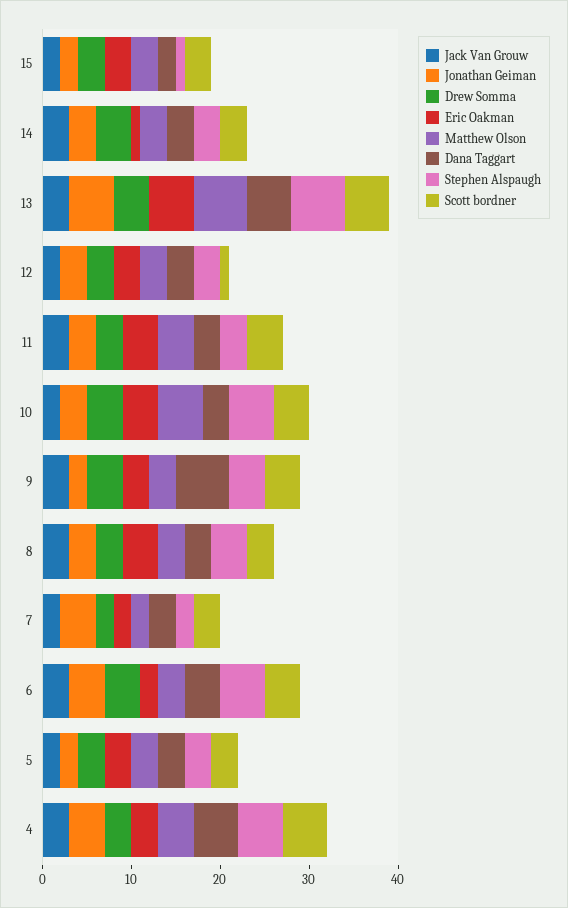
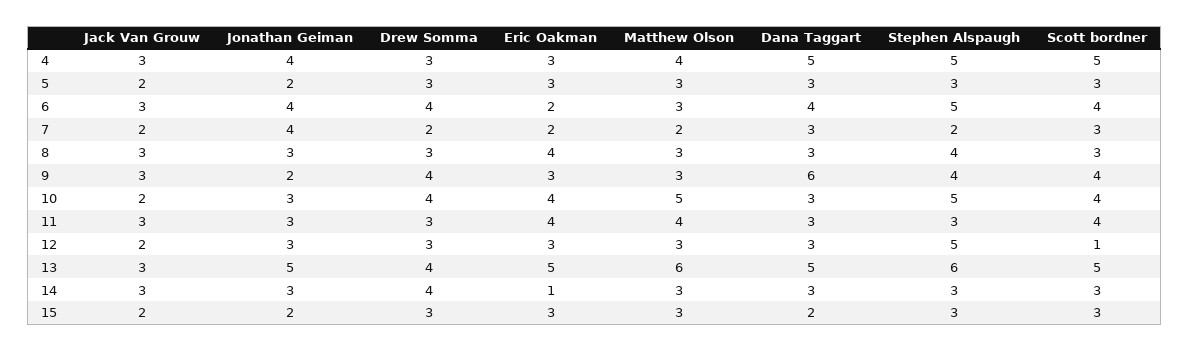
Stephen Alspaugh, 15: 1 -> 3
Stephen Alspaugh, 12: 3 -> 5

